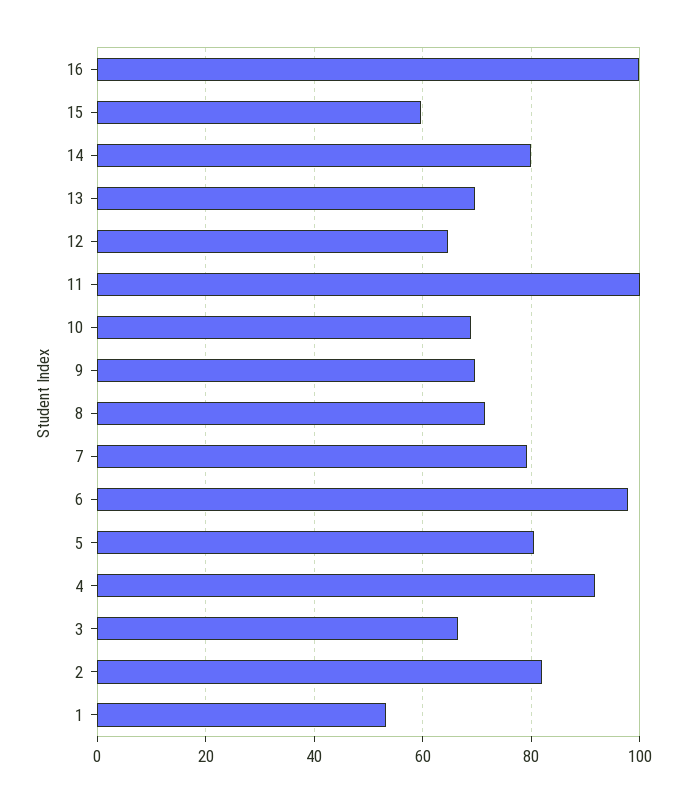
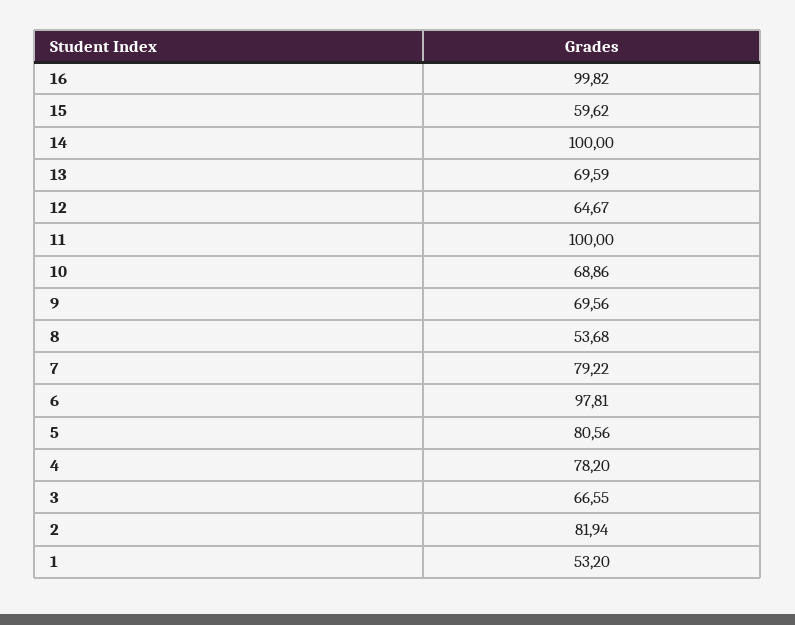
14: 80 -> 100
8: 72 -> 53.68
4: 92 -> 78.2

